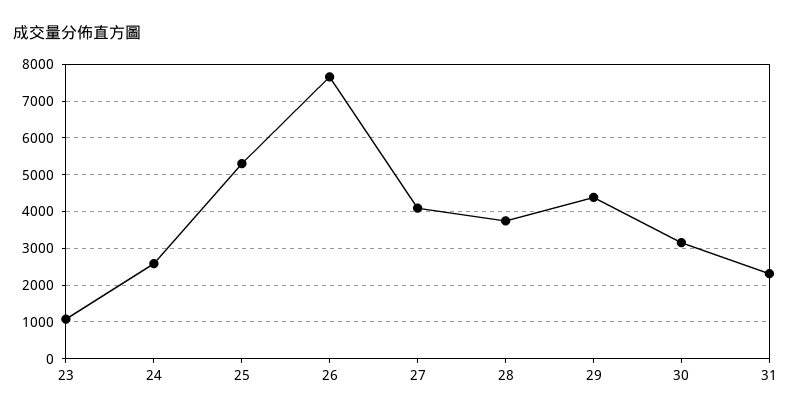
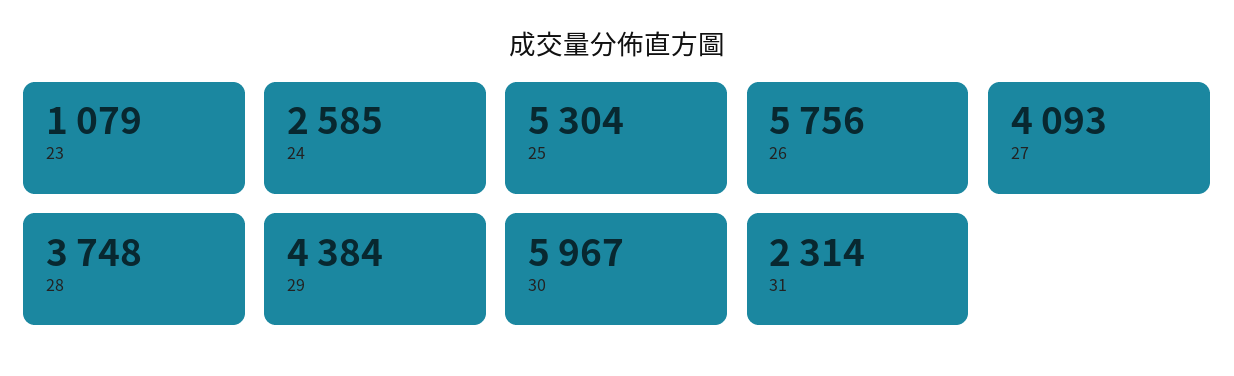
26: 7600 -> 5756
30: 3200 -> 5967

